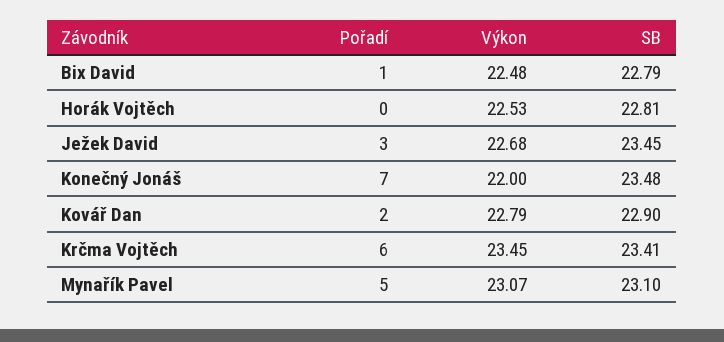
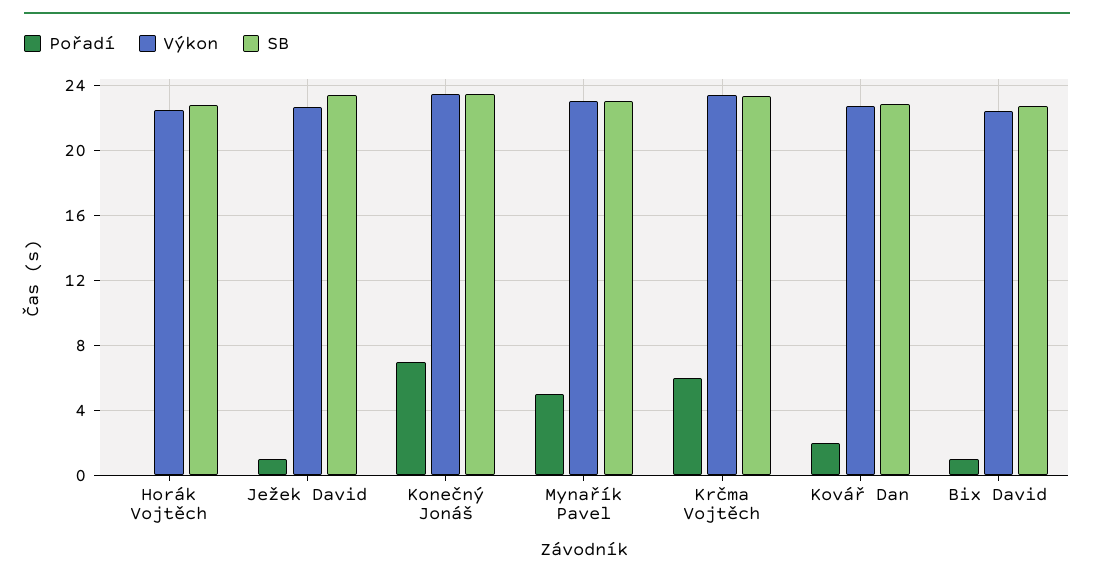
Pořadí, Ježek David: 3 -> 1
Výkon, Konečný Jonáš: 22 -> 23.5

